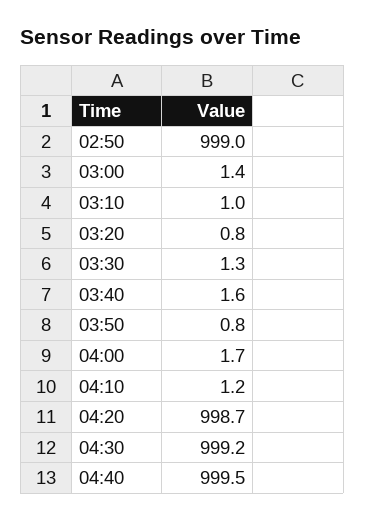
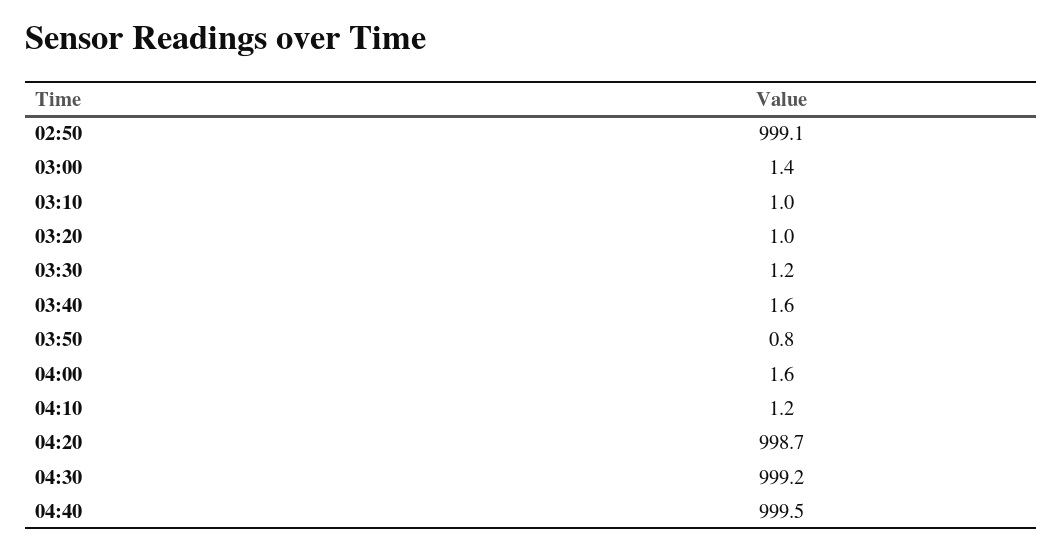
02:50: 999 -> 999.1
03:20: 0.8 -> 1
03:30: 1.3 -> 1.2
04:00: 1.7 -> 1.6

